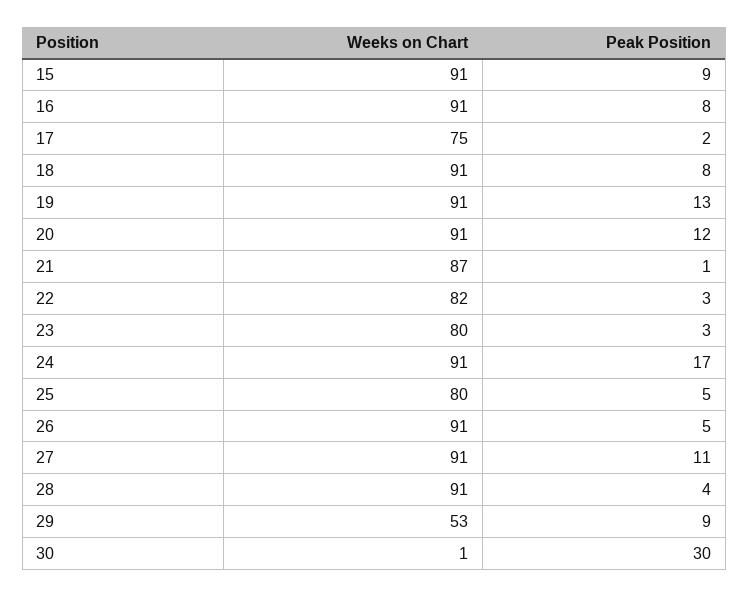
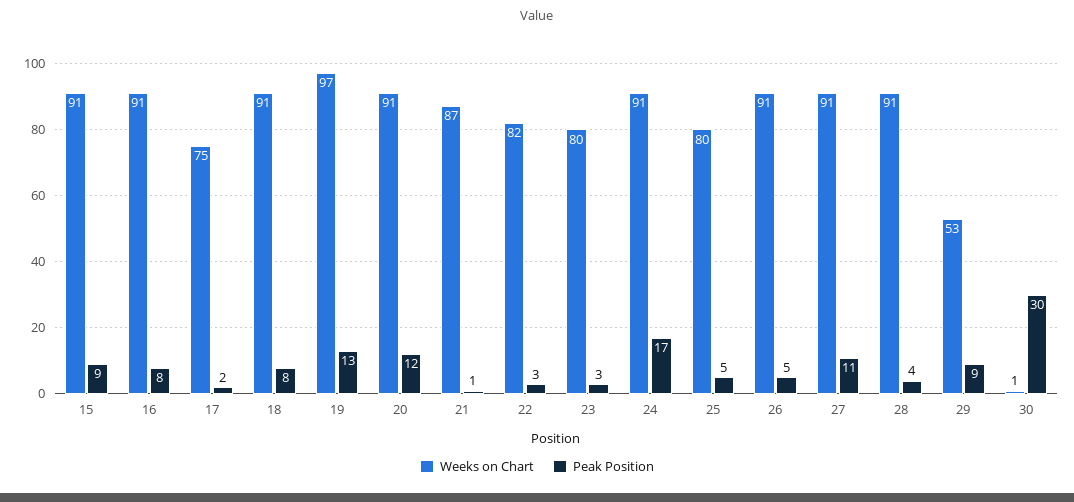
Weeks on Chart, 19: 91 -> 97

